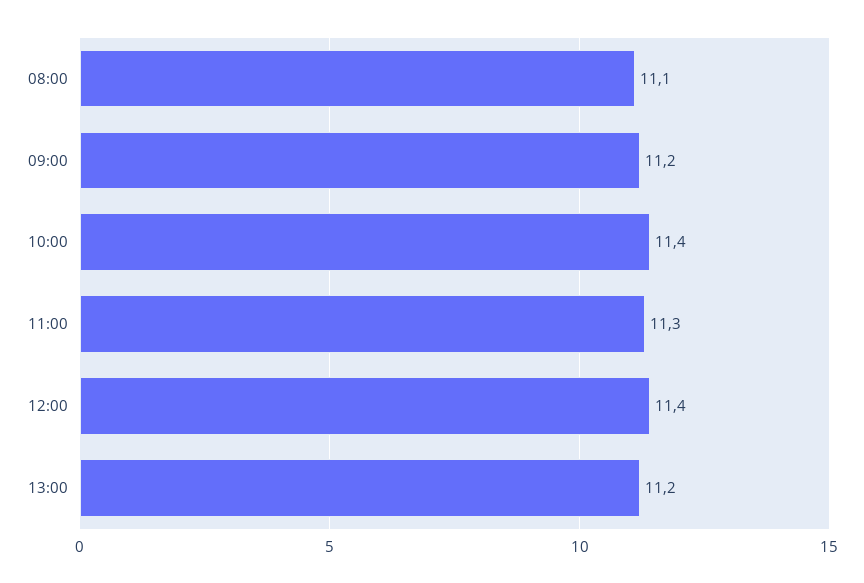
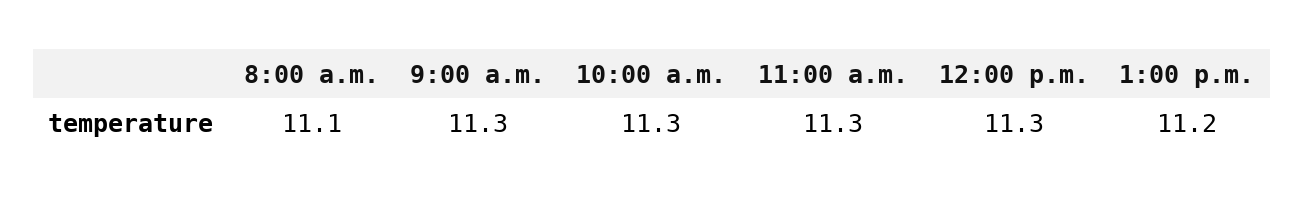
09:00: 11.2 -> 11.3
10:00: 11.4 -> 11.3
12:00: 11.4 -> 11.3

